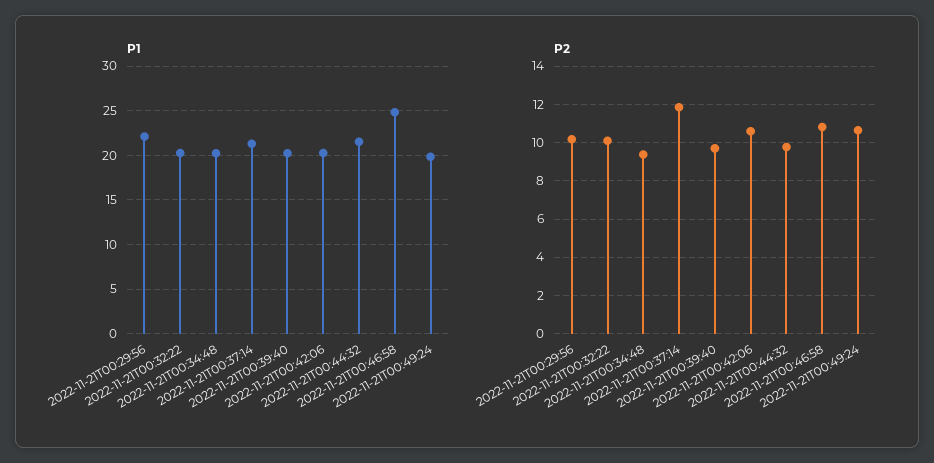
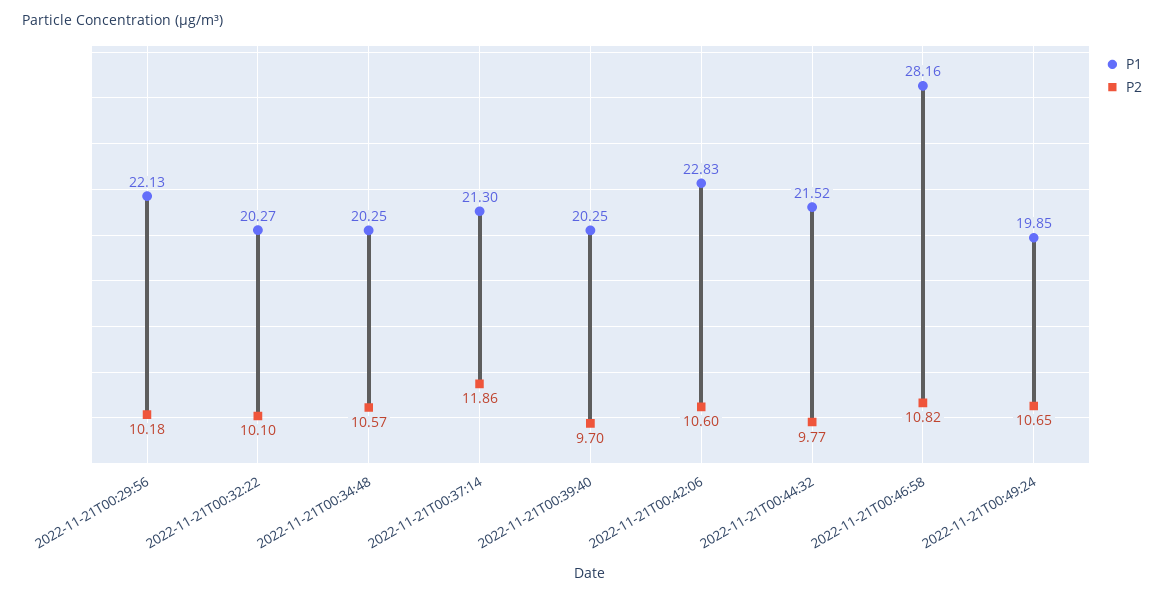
P1, 2022-11-21T00:42:06: 20 -> 22.83
P1, 2022-11-21T00:46:58: 25 -> 28.16
P2, 2022-11-21T00:34:48: 9.5 -> 10.57

